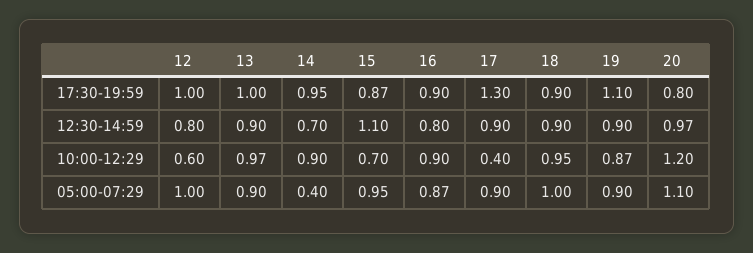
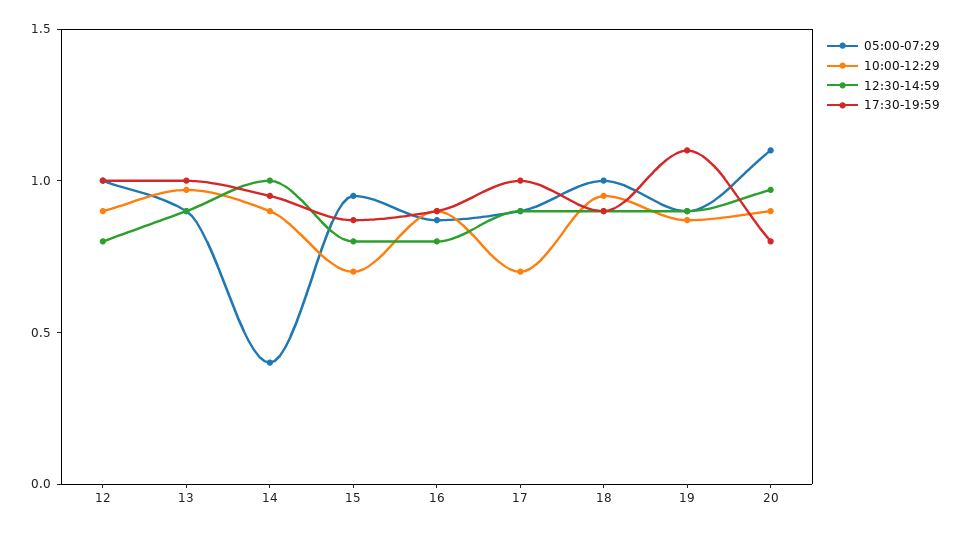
17:30-19:59, 17: 1.3 -> 1
12:30-14:59, 14: 0.7 -> 1
12:30-14:59, 15: 1.1 -> 0.8
10:00-12:29, 12: 0.6 -> 0.9
10:00-12:29, 17: 0.4 -> 0.7
10:00-12:29, 20: 1.2 -> 0.9

